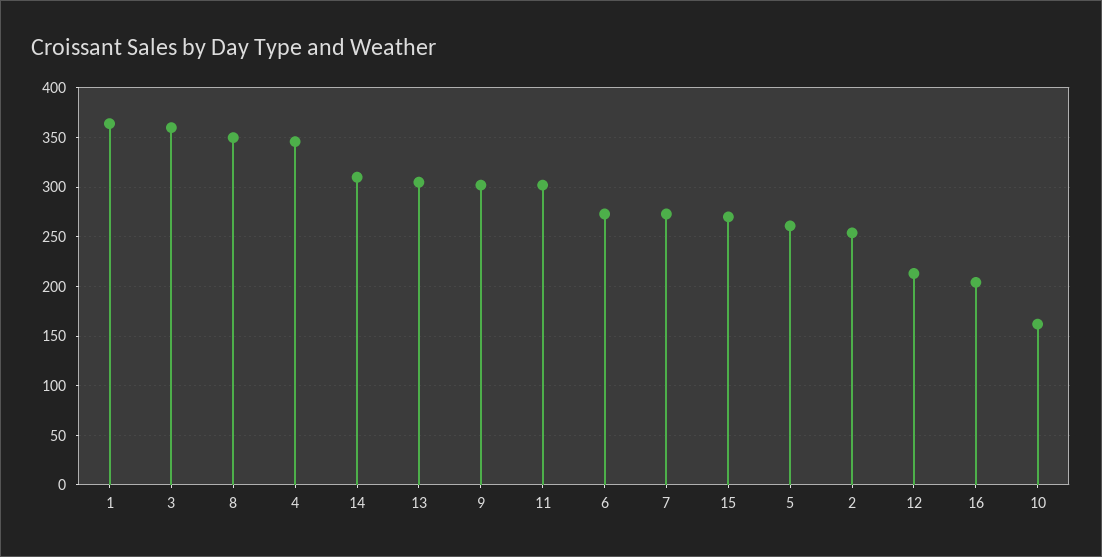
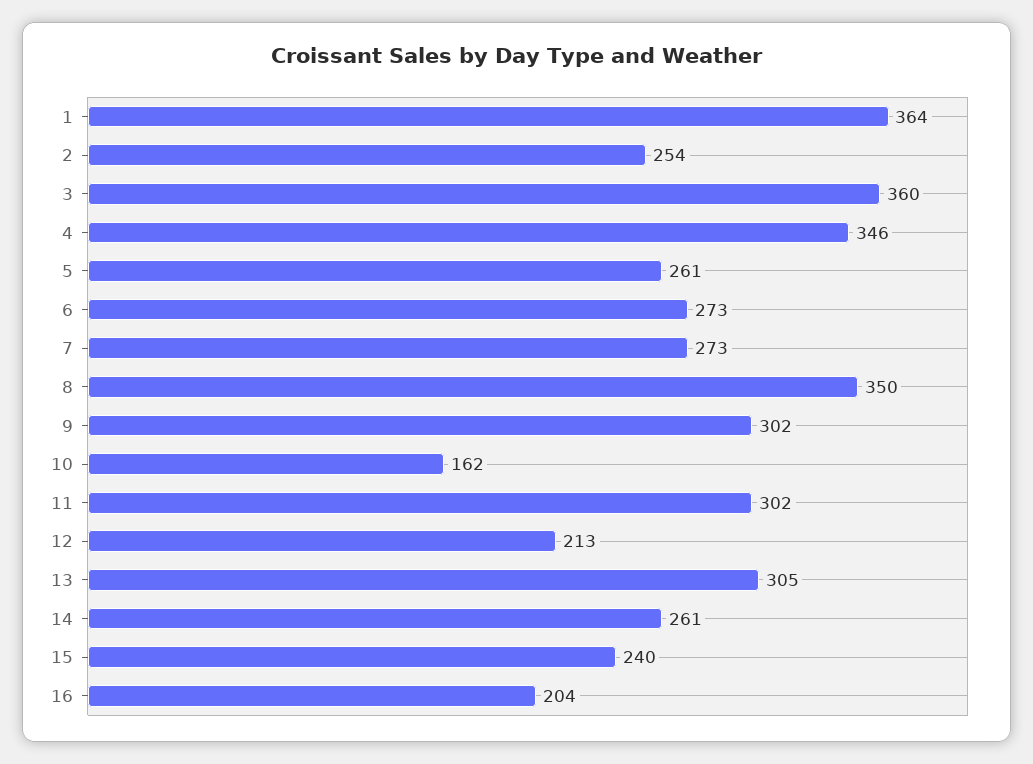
14: 310 -> 261
15: 270 -> 240

